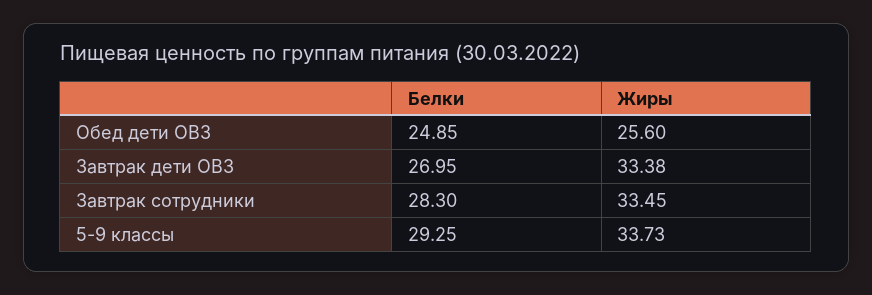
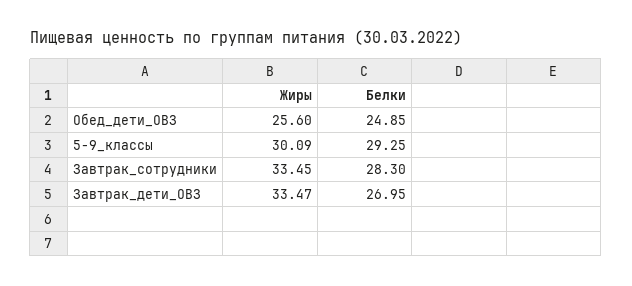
Жиры, Завтрак дети ОВЗ: 33.38 -> 33.47
Жиры, 5-9 классы: 33.73 -> 30.09

